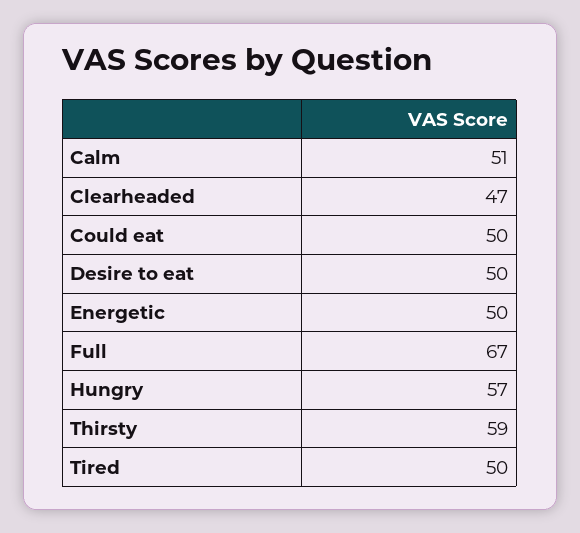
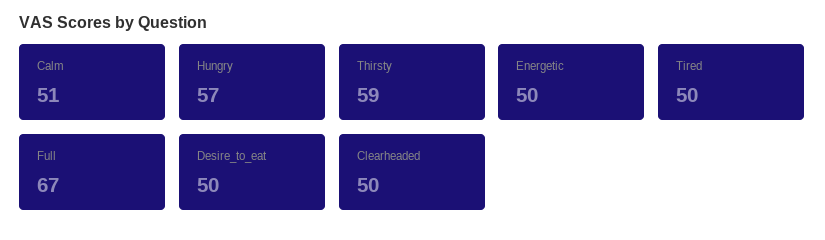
Clearheaded: 47 -> 50
Could eat: 50 -> none

